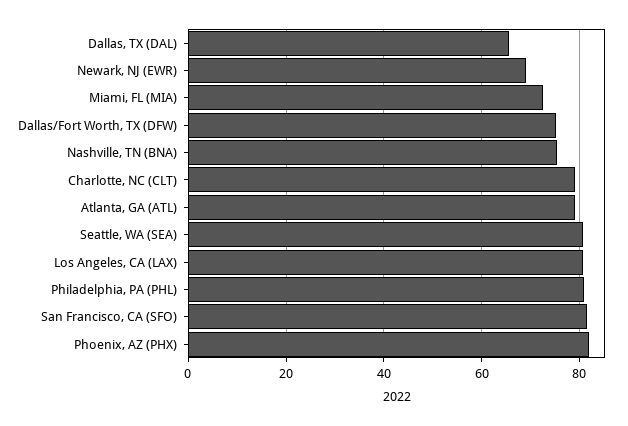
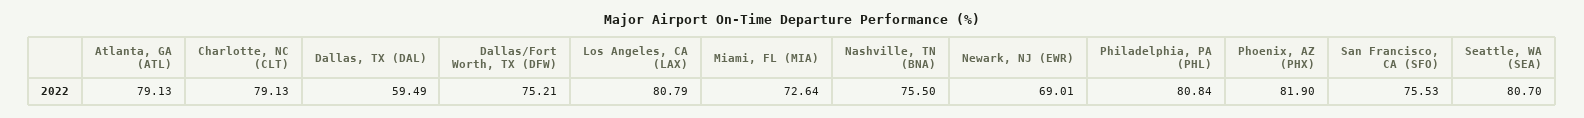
Dallas, TX (DAL): 66 -> 59.49
San Francisco, CA (SFO): 82 -> 75.53

